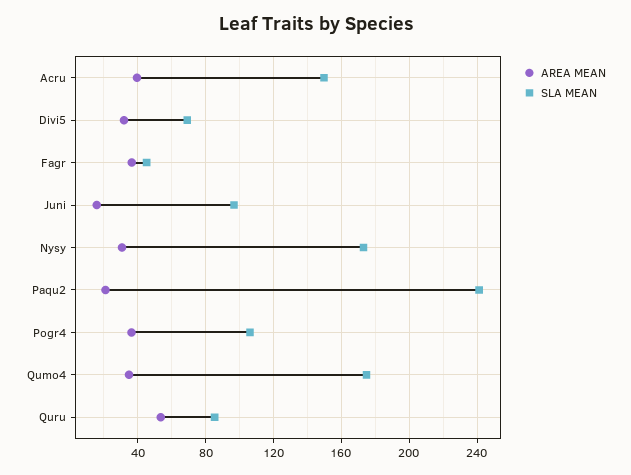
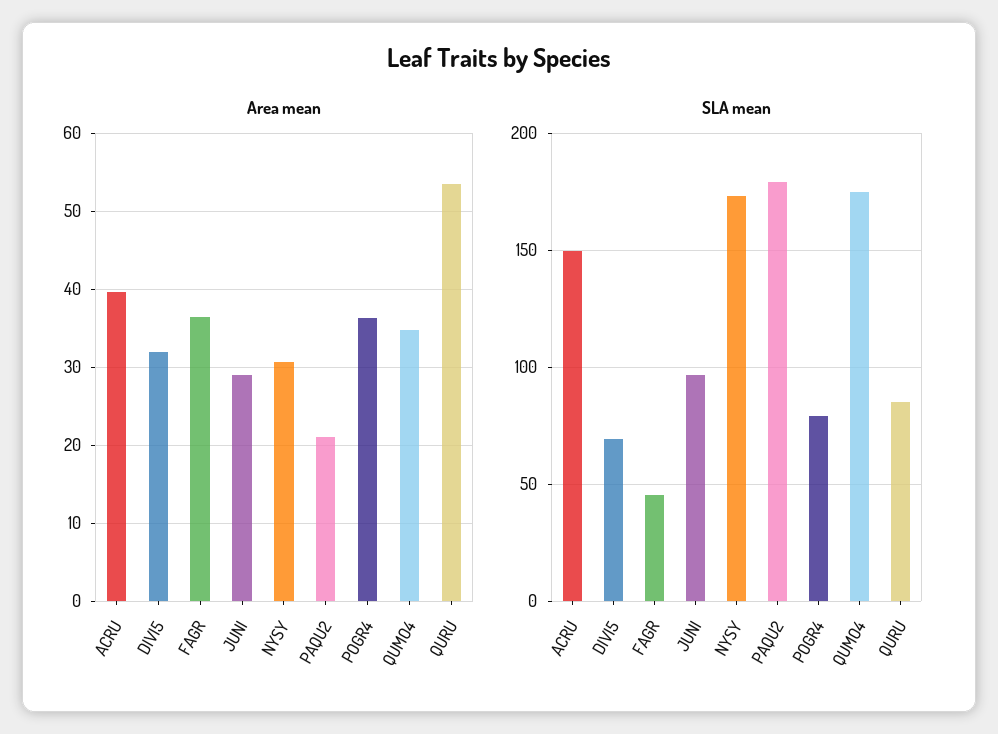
AREA MEAN, Juni: 15 -> 29
SLA MEAN, Paqu2: 240 -> 180
SLA MEAN, Pogr4: 105 -> 80

